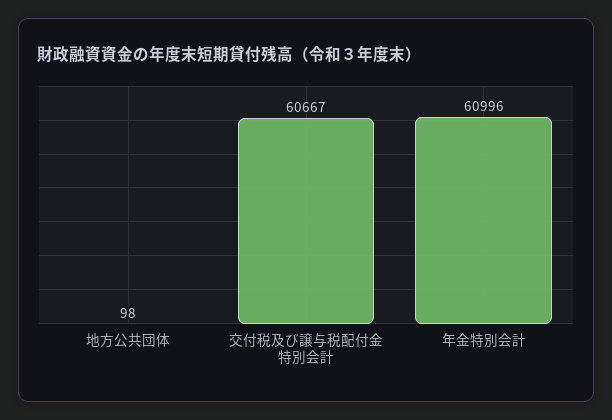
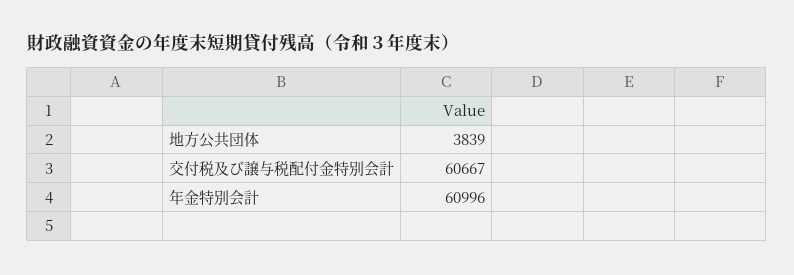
地方公共団体: 98 -> 3839

